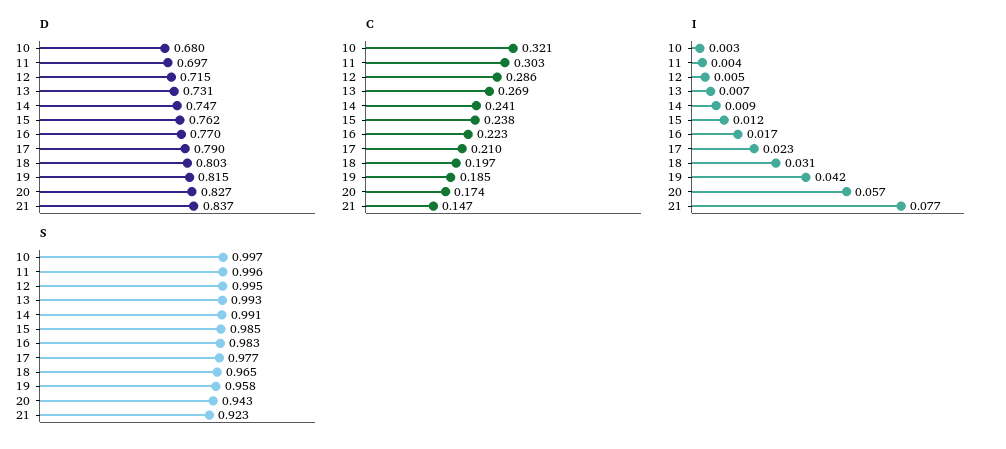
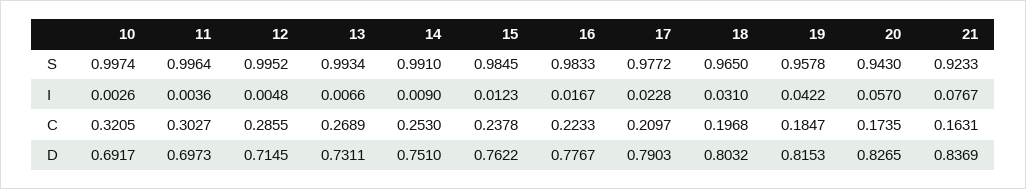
D, 10: 0.68 -> 0.6917
D, 14: 0.747 -> 0.751
D, 16: 0.77 -> 0.7767
C, 14: 0.241 -> 0.253
C, 21: 0.147 -> 0.1631

